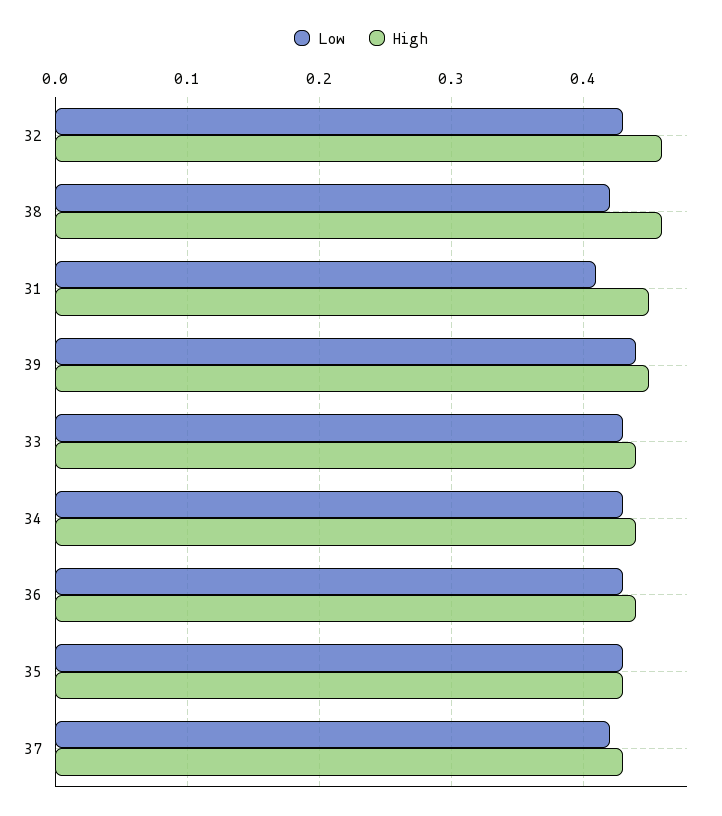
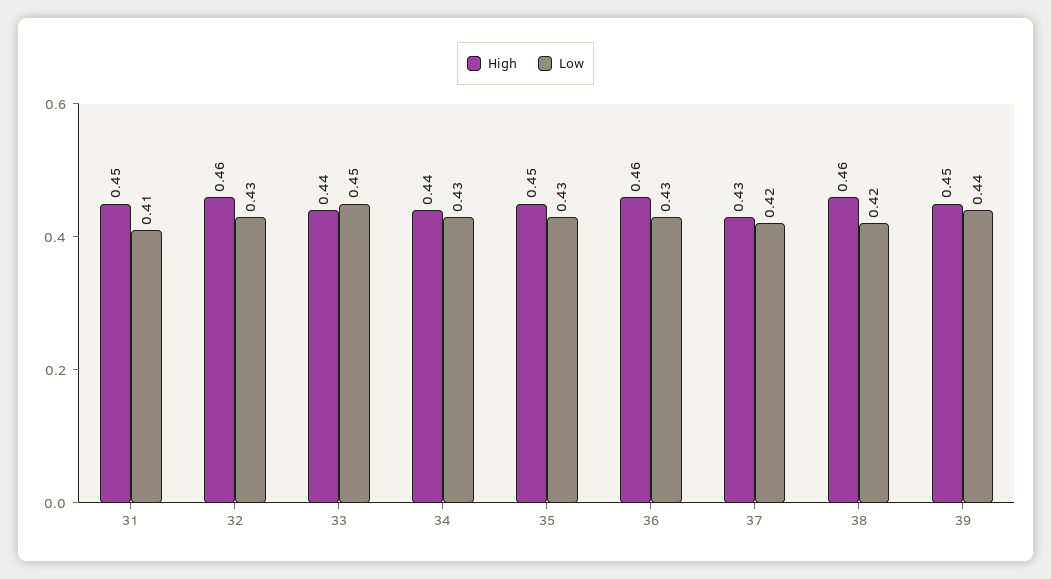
Low, 33: 0.43 -> 0.45
High, 36: 0.44 -> 0.46
High, 35: 0.43 -> 0.45

